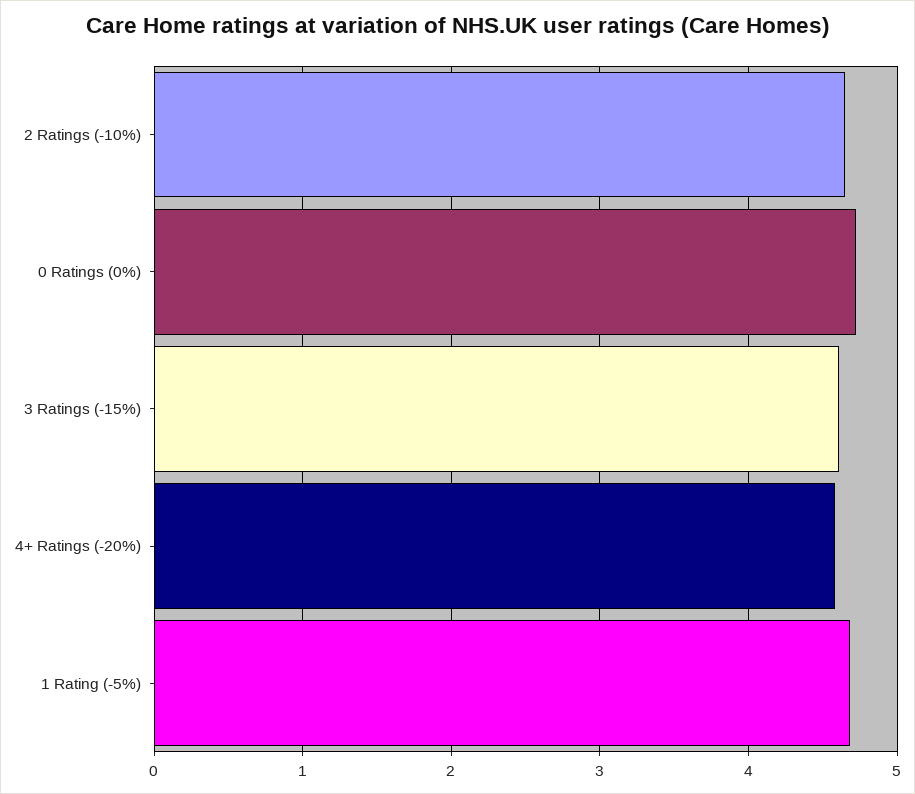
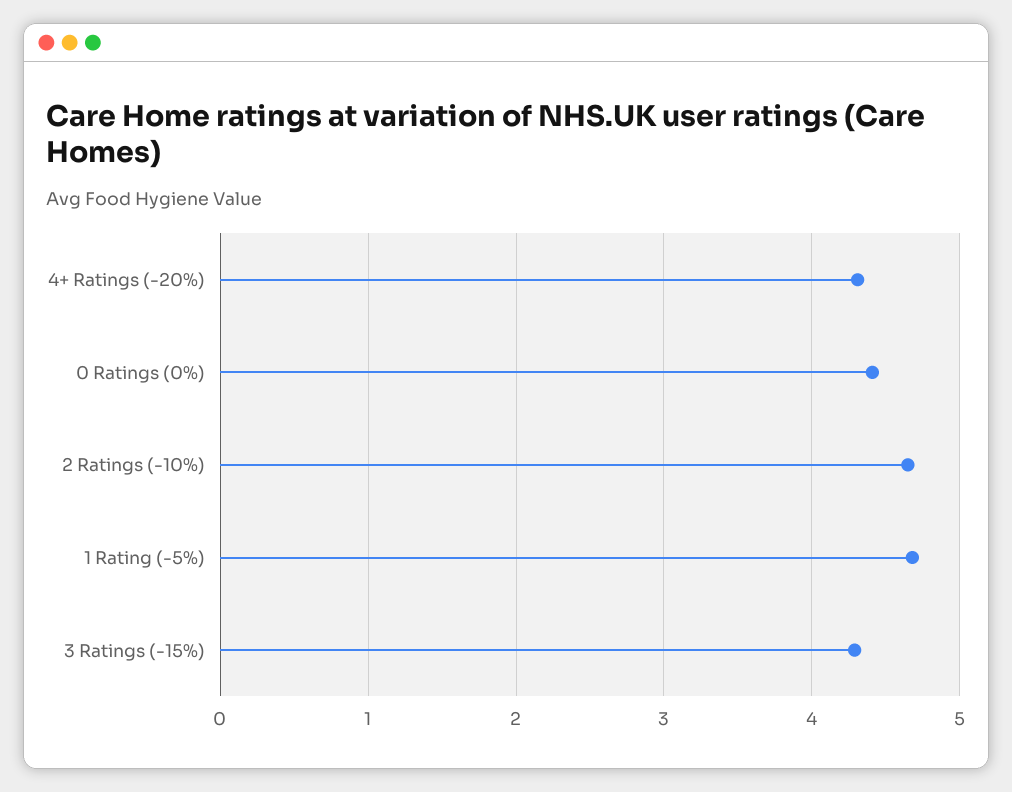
0 Ratings (0%): 4.7 -> 4.4
3 Ratings (-15%): 4.6 -> 4.3
4+ Ratings (-20%): 4.6 -> 4.3

